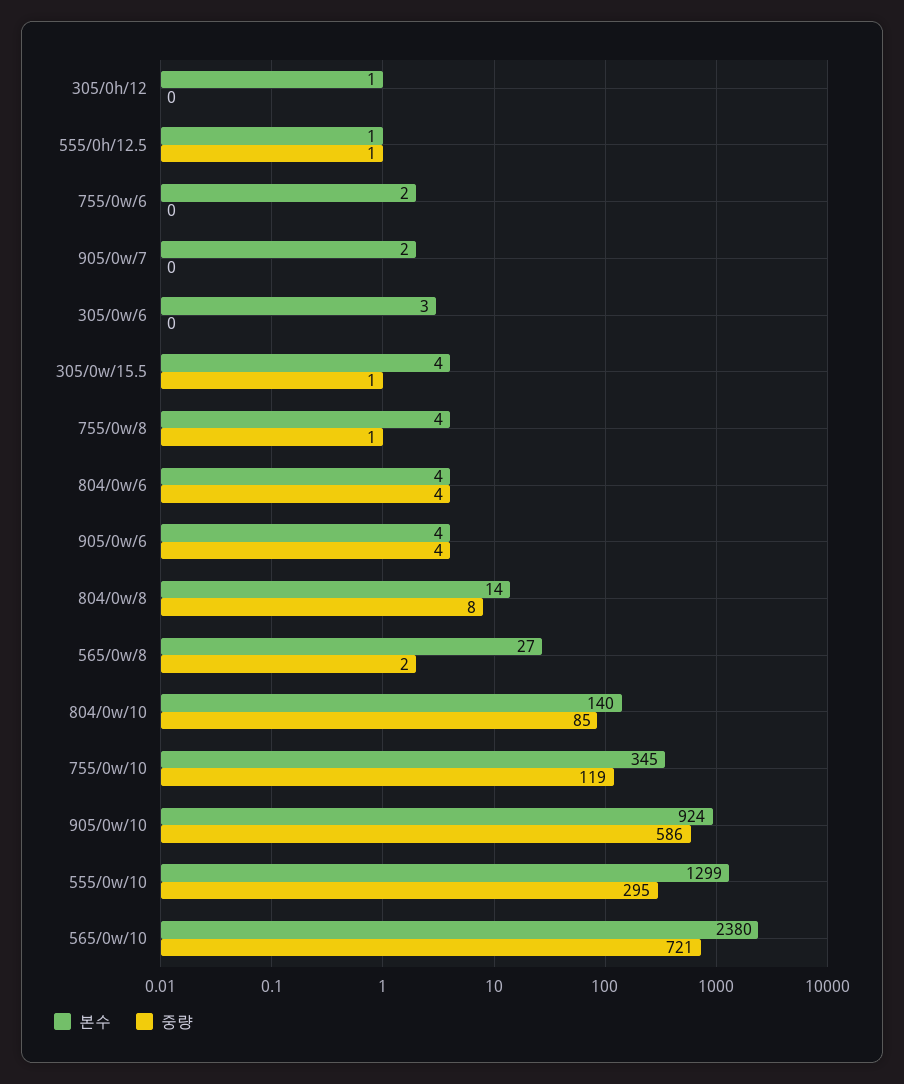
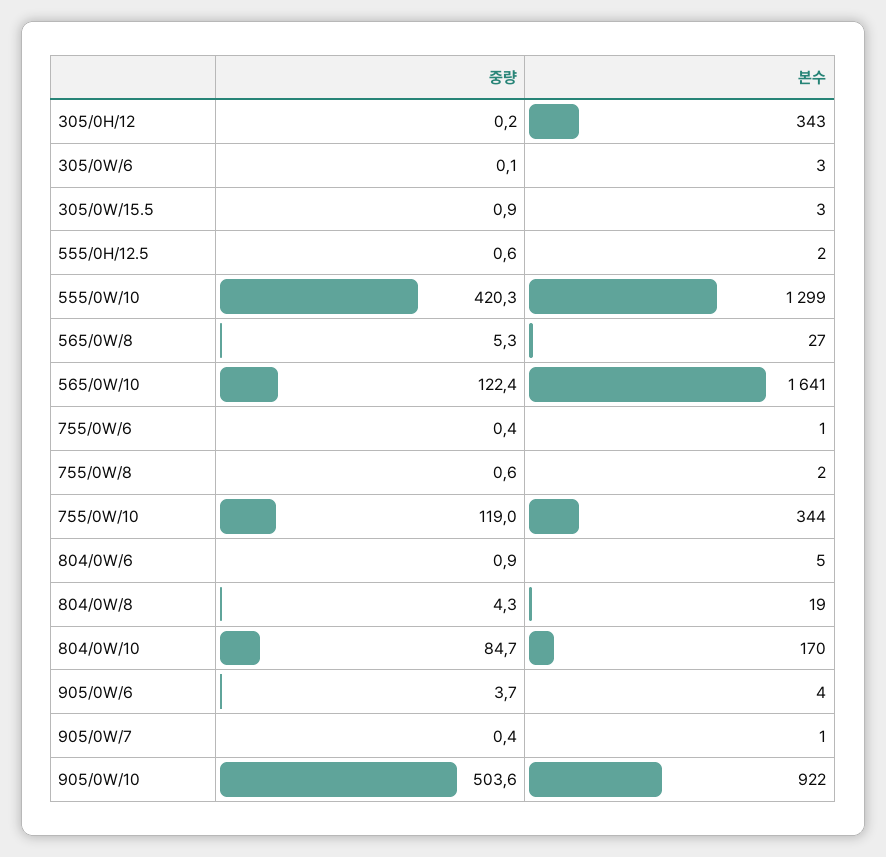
본수, 305/0h/12: 1 -> 343
본수, 555/0h/12.5: 1 -> 2
본수, 755/0w/6: 2 -> 1
본수, 905/0w/7: 2 -> 1
본수, 305/0w/15.5: 4 -> 3
본수, 755/0w/8: 4 -> 2
본수, 804/0w/6: 4 -> 5
중량, 804/0w/6: 4 -> 0.9
본수, 804/0w/8: 14 -> 19
중량, 804/0w/8: 8 -> 4.3
중량, 565/0w/8: 2 -> 5.3
본수, 804/0w/10: 140 -> 170
본수, 755/0w/10: 345 -> 344
본수, 905/0w/10: 924 -> 922
중량, 905/0w/10: 586 -> 503.6
중량, 555/0w/10: 295 -> 420.3
본수, 565/0w/10: 2380 -> 1641
중량, 565/0w/10: 721 -> 122.4

